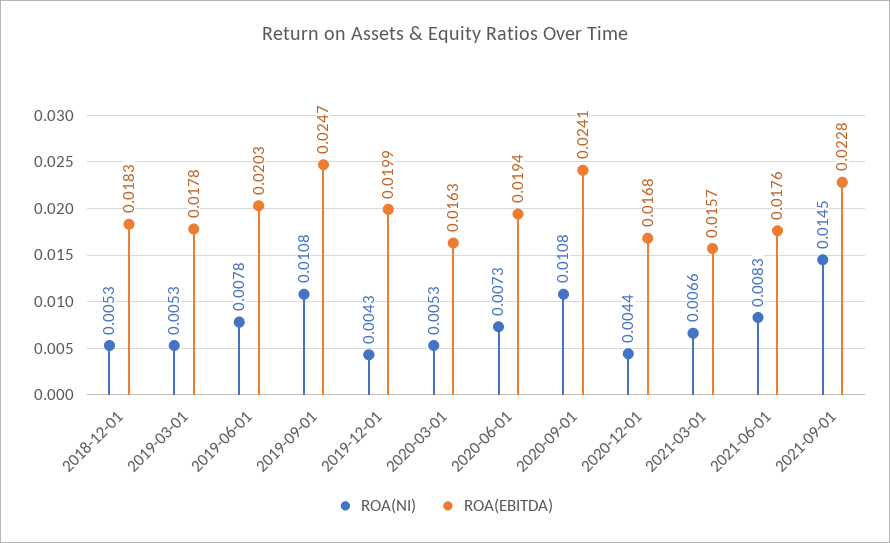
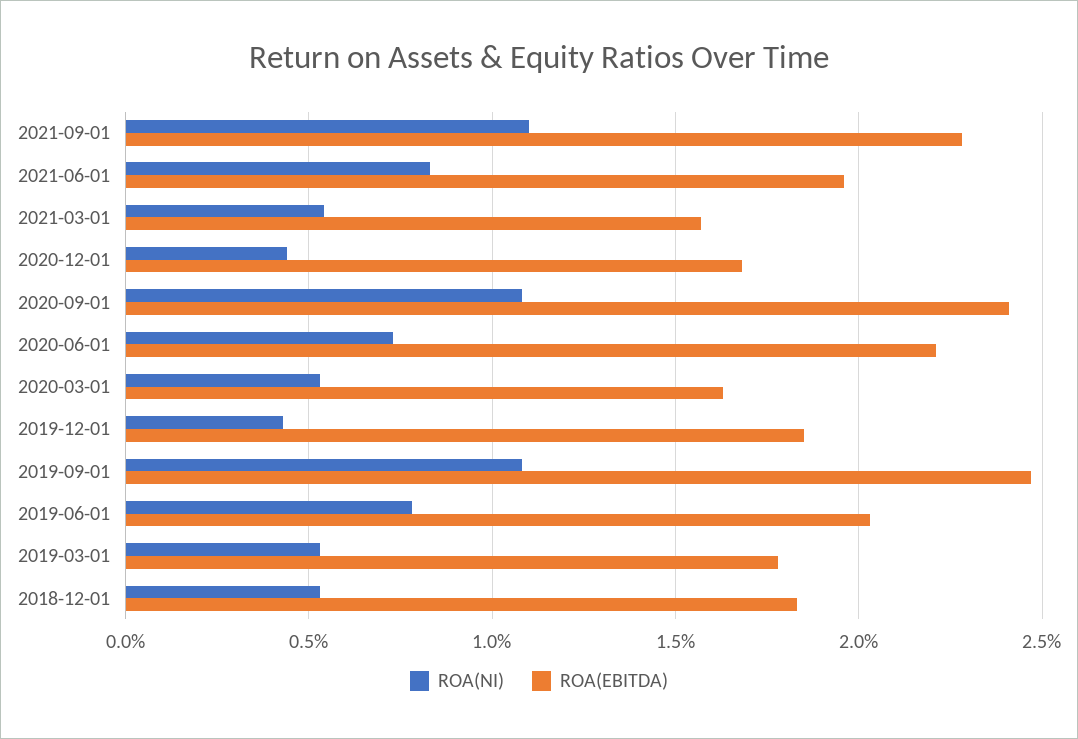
ROA(EBITDA), 2019-12-01: 0.0199 -> 0.0185
ROA(EBITDA), 2020-06-01: 0.0194 -> 0.022
ROA(NI), 2021-03-01: 0.0066 -> 0.0055
ROA(EBITDA), 2021-06-01: 0.0176 -> 0.0195
ROA(NI), 2021-09-01: 0.0145 -> 0.011

